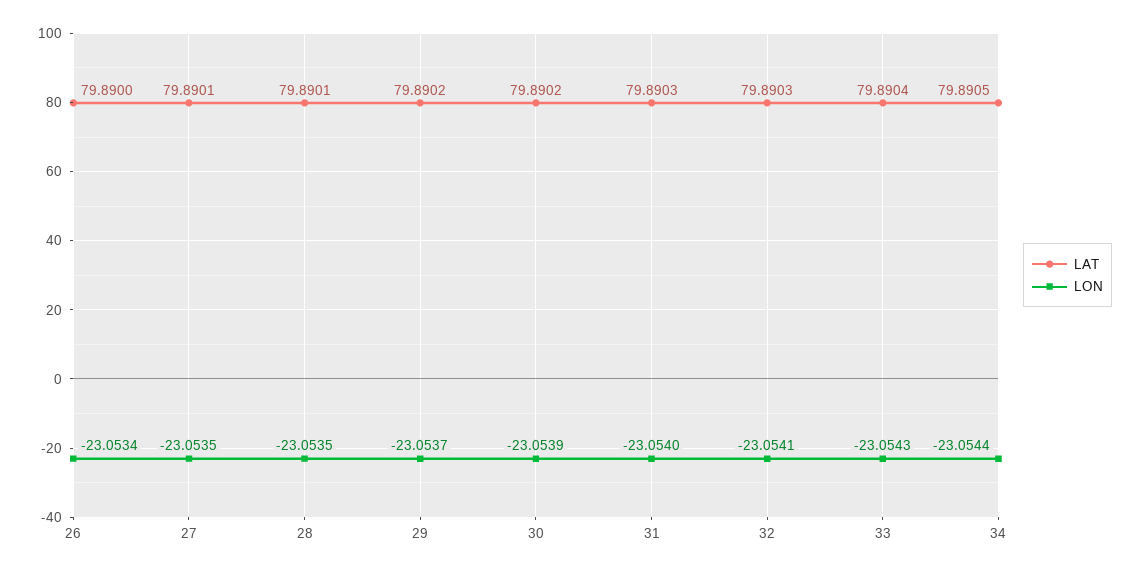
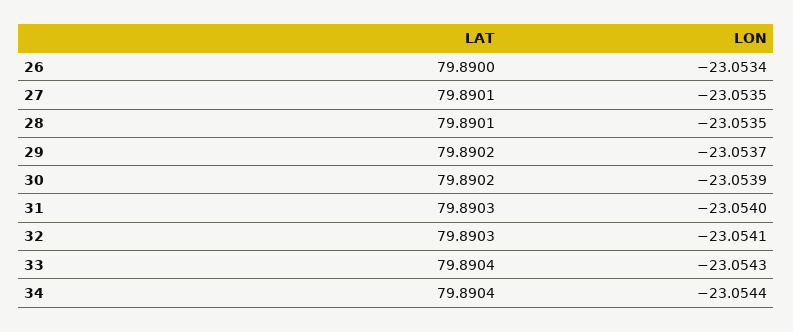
LAT, 34: 79.8905 -> 79.8904

